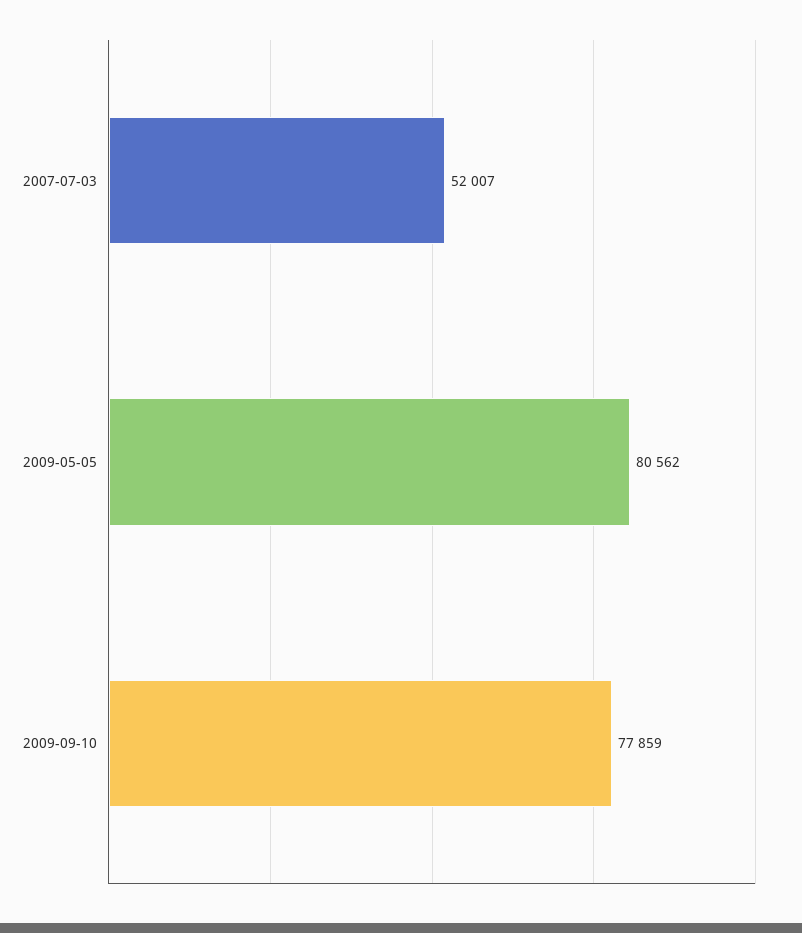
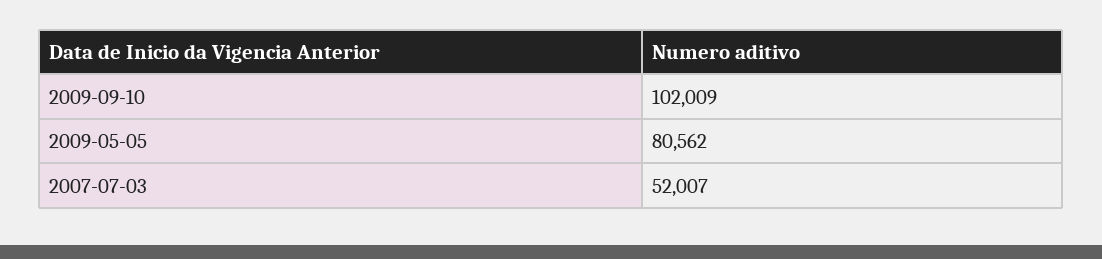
2009-09-10: 77859 -> 102009

